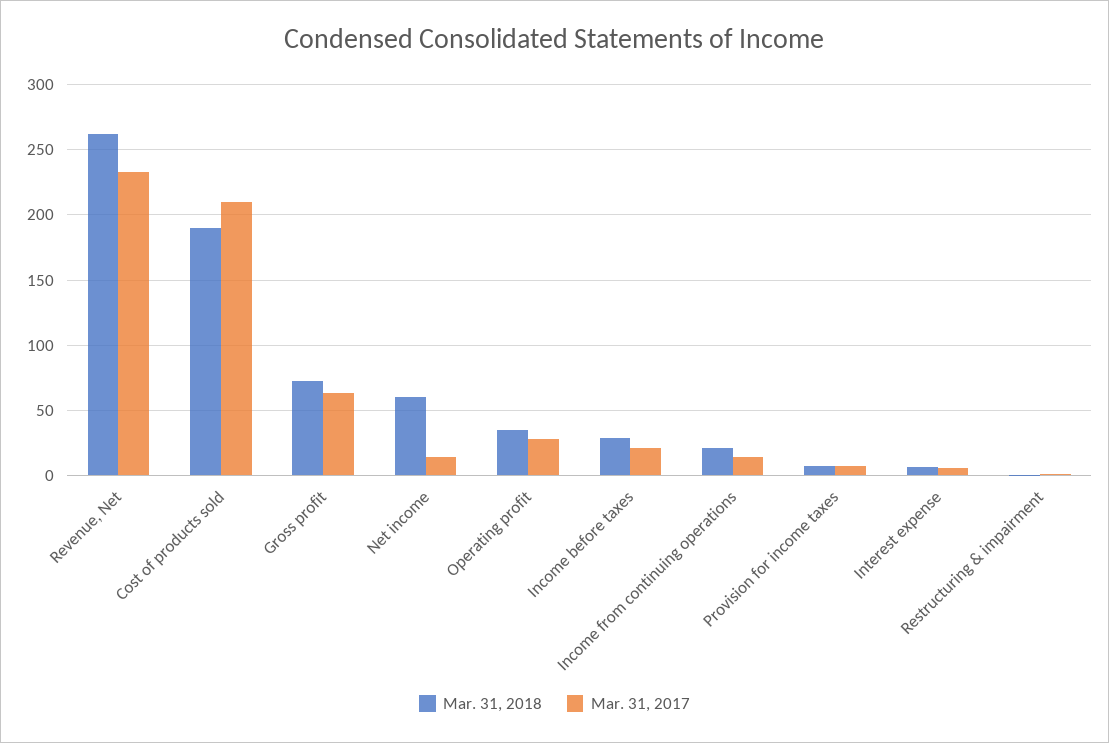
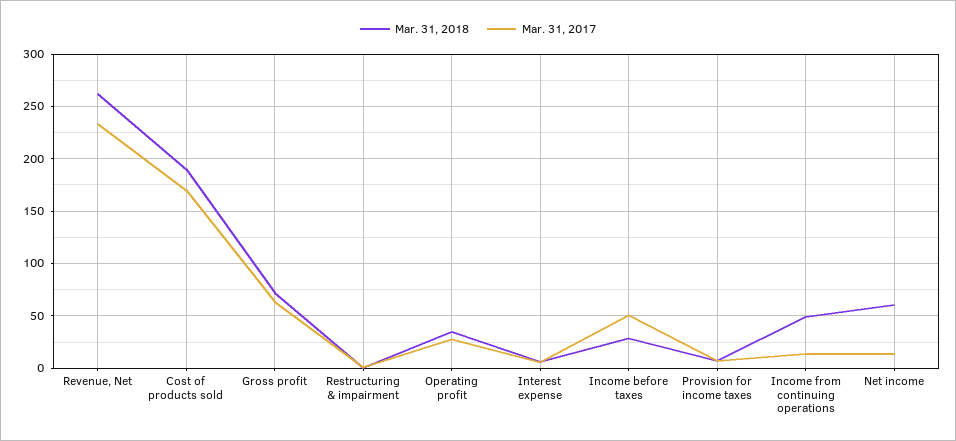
Mar. 31, 2017, Cost of products sold: 210 -> 170
Mar. 31, 2017, Income before taxes: 20 -> 50
Mar. 31, 2018, Income from continuing operations: 20 -> 50

